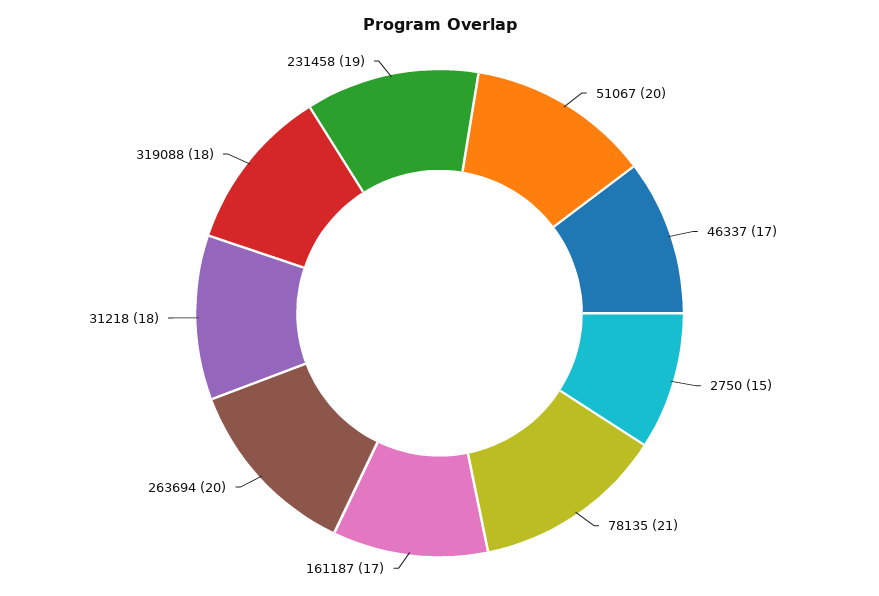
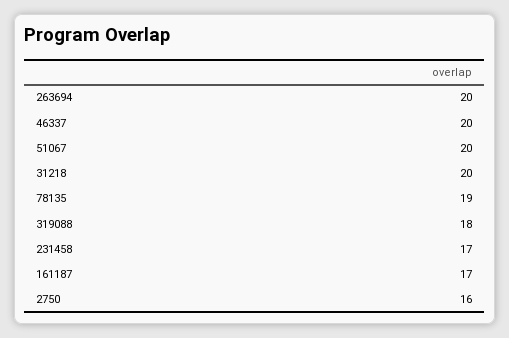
46337: 17 -> 20
2750: 15 -> 16
78135: 21 -> 19
31218: 18 -> 20
231458: 19 -> 17

